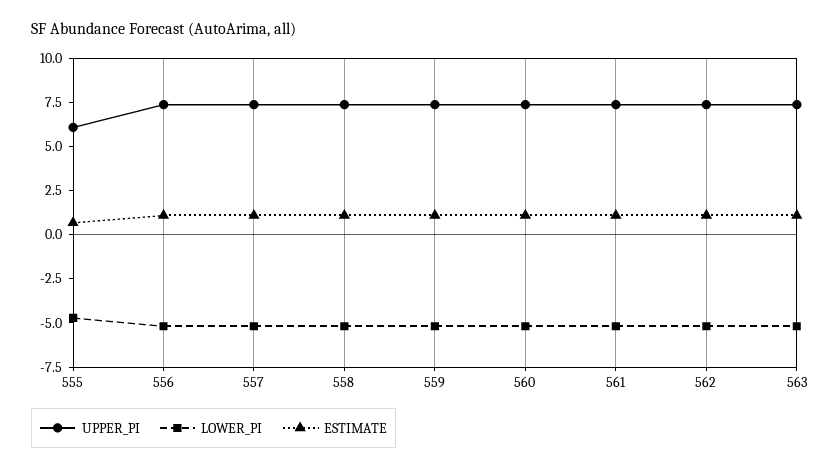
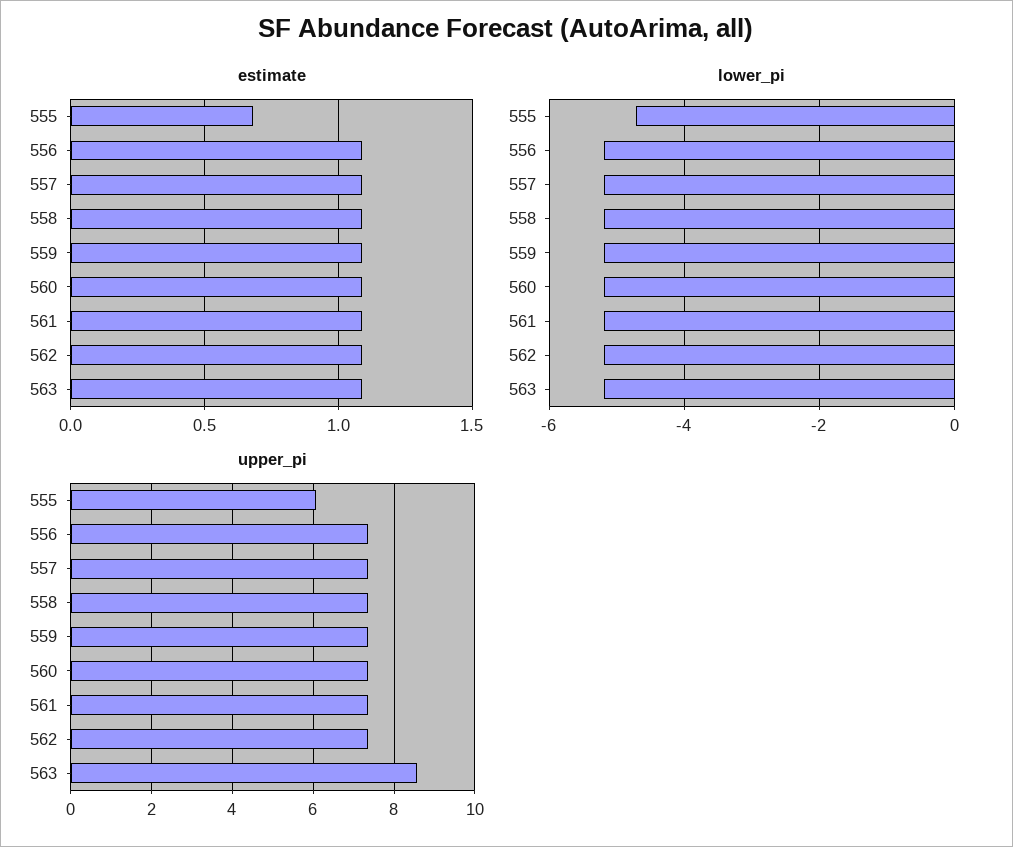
UPPER_PI, 563: 7.5 -> 8.6

